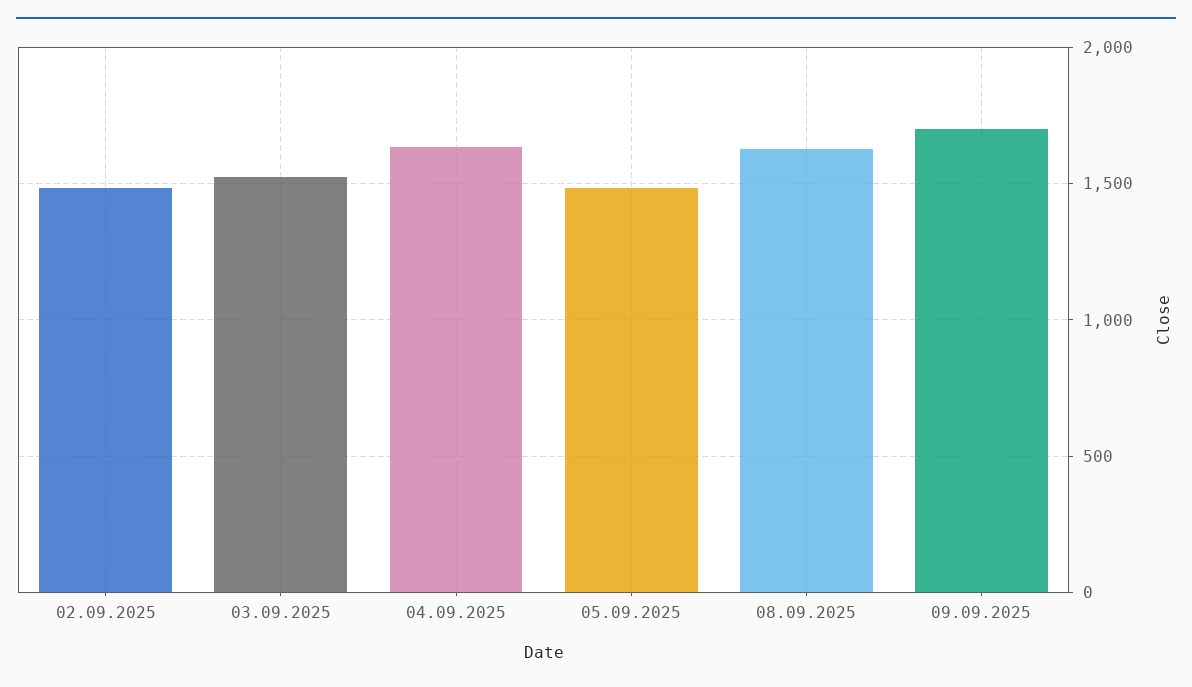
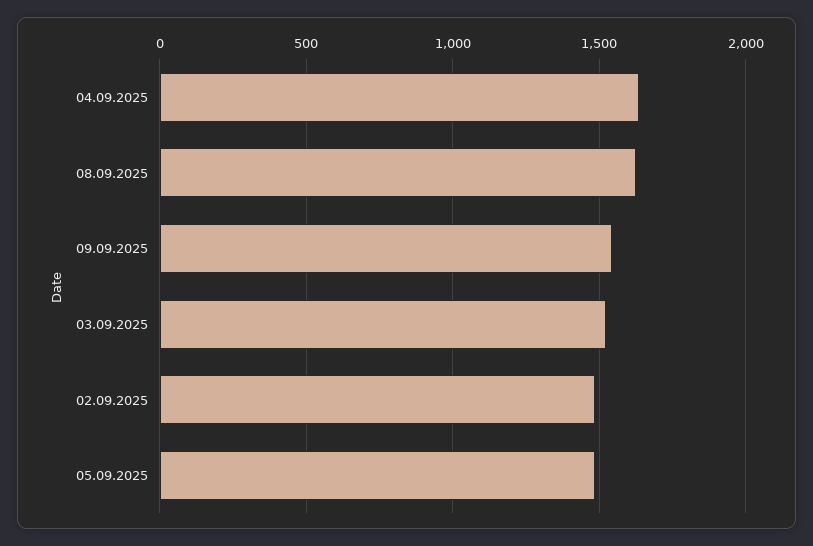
09.09.2025: 1700 -> 1550

